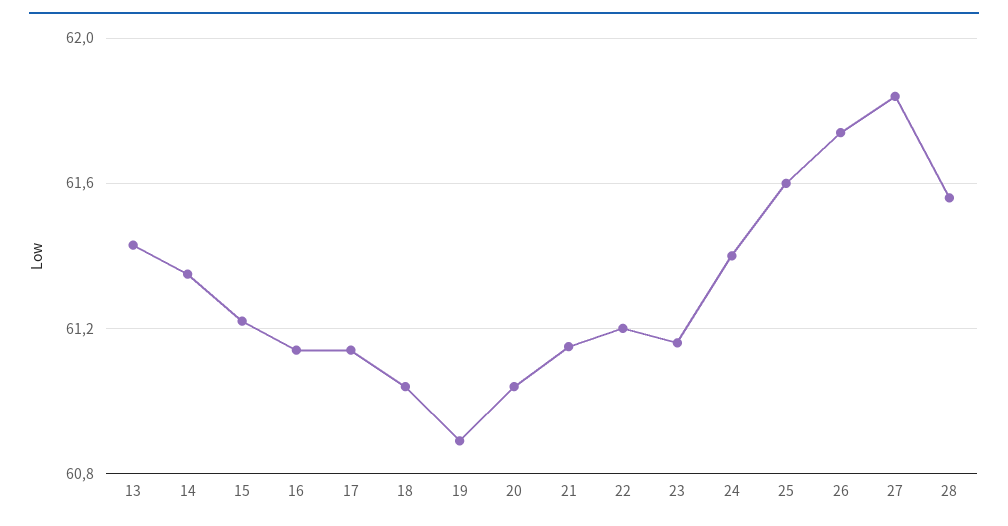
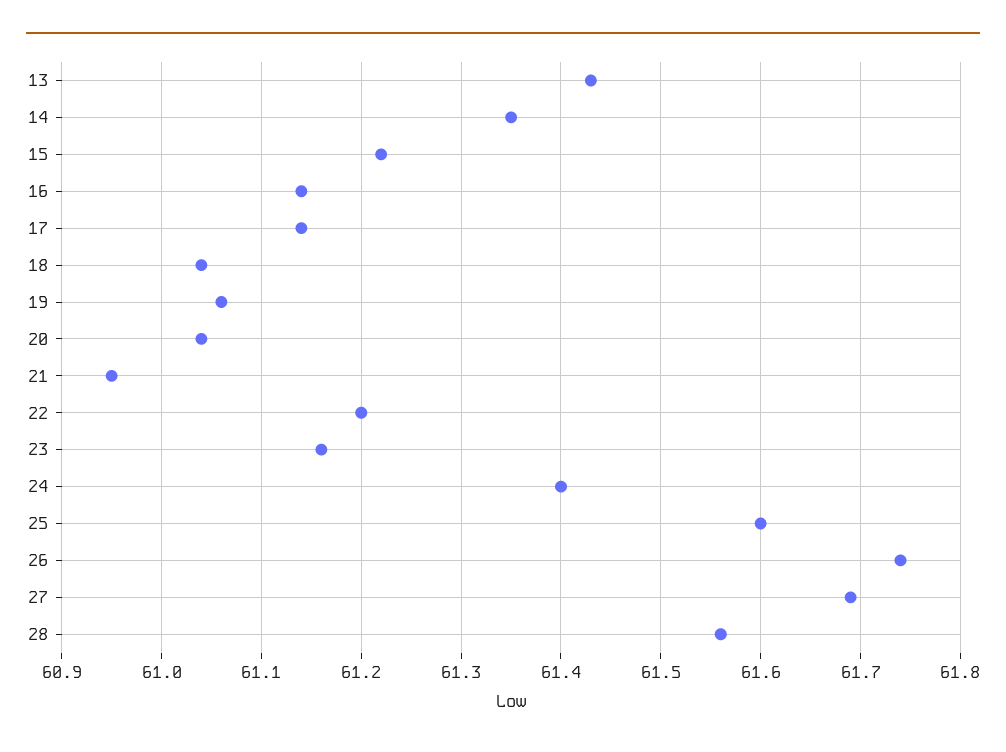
19: 60.9 -> 61.06
21: 61.15 -> 60.95
27: 61.85 -> 61.69

